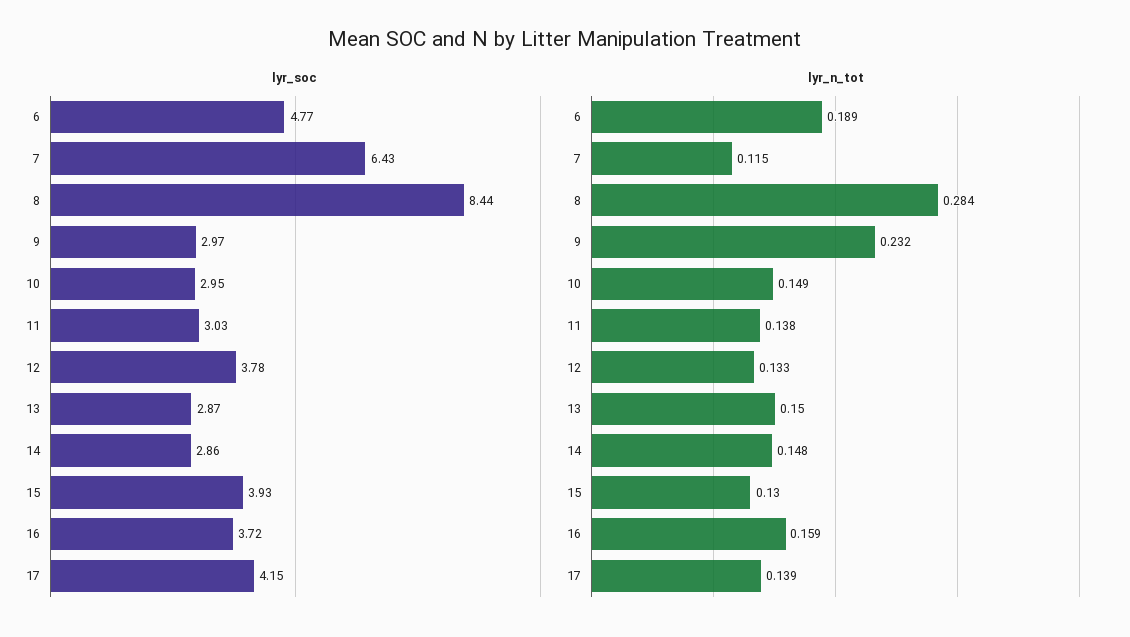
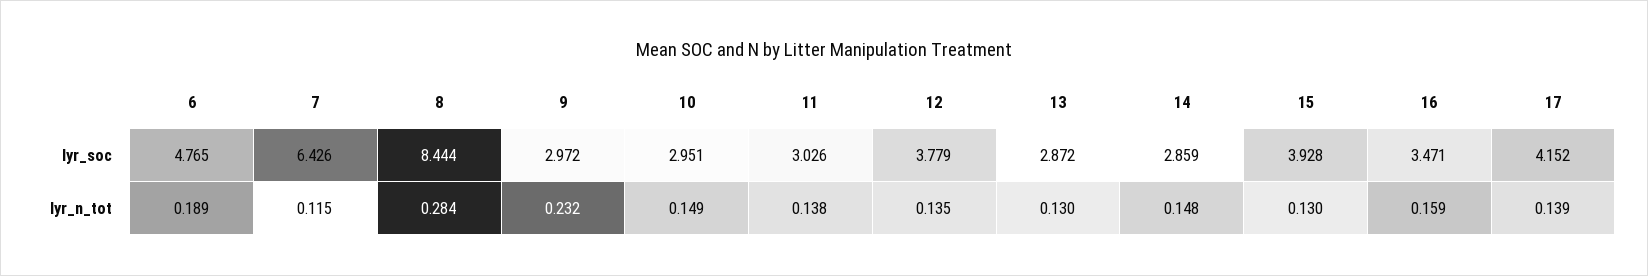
lyr_soc, 16: 3.72 -> 3.471
lyr_n_tot, 12: 0.133 -> 0.135
lyr_n_tot, 13: 0.15 -> 0.13

